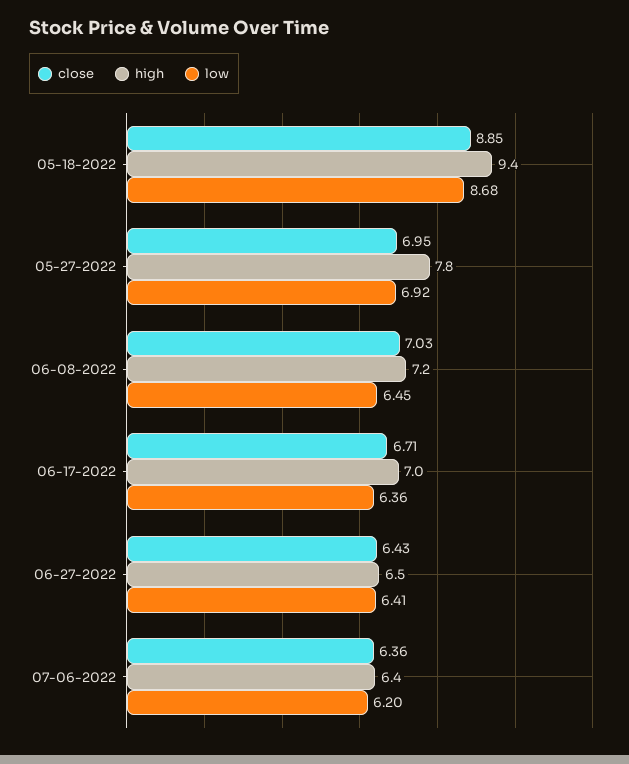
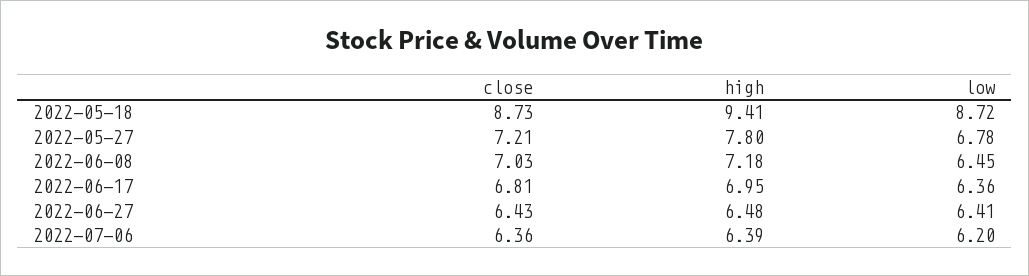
close, 05-18-2022: 8.85 -> 8.73
low, 05-18-2022: 8.68 -> 8.72
close, 05-27-2022: 6.95 -> 7.21
low, 05-27-2022: 6.92 -> 6.78
close, 06-17-2022: 6.71 -> 6.81

